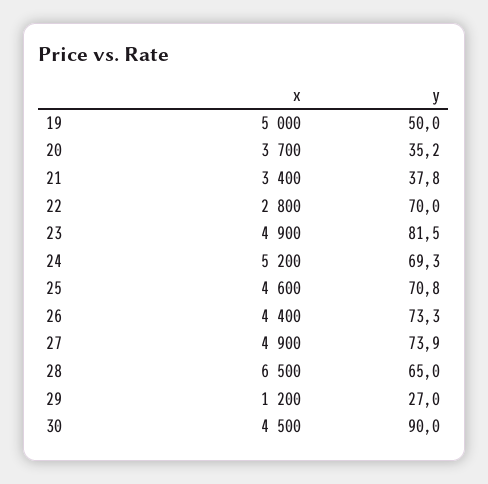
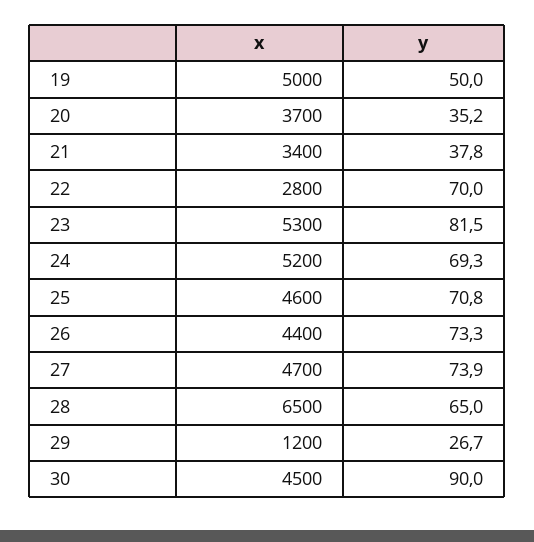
x, 23: 4900 -> 5300
x, 27: 4900 -> 4700
y, 29: 27 -> 26.7

